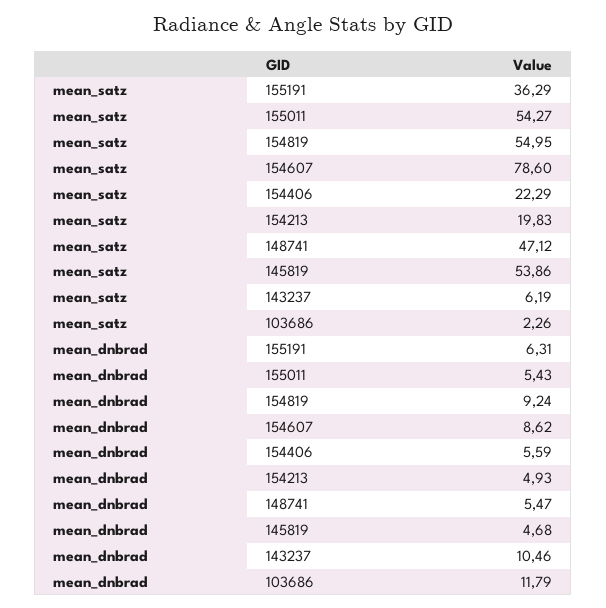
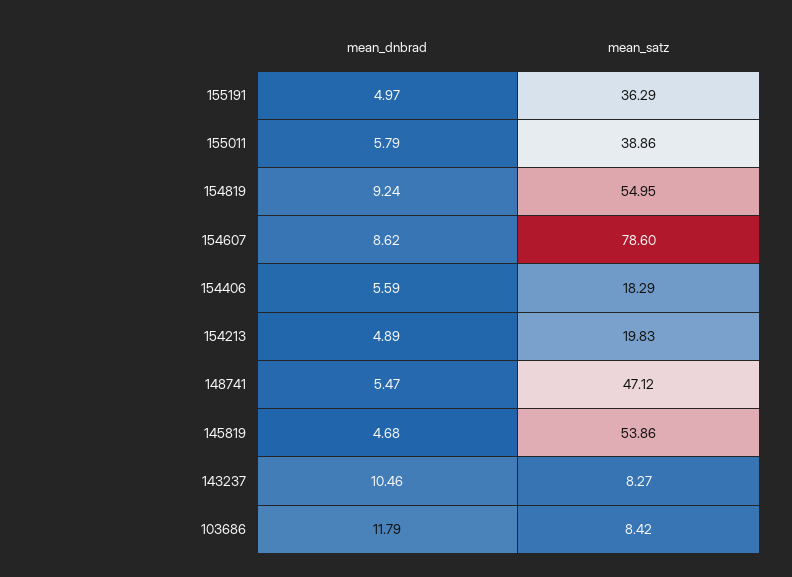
mean_satz, 155011: 54.27 -> 38.86
mean_satz, 154406: 22.29 -> 18.29
mean_satz, 143237: 6.19 -> 8.27
mean_satz, 103686: 2.26 -> 8.42
mean_dnbrad, 155191: 6.31 -> 4.97
mean_dnbrad, 155011: 5.43 -> 5.79
mean_dnbrad, 154213: 4.93 -> 4.89

